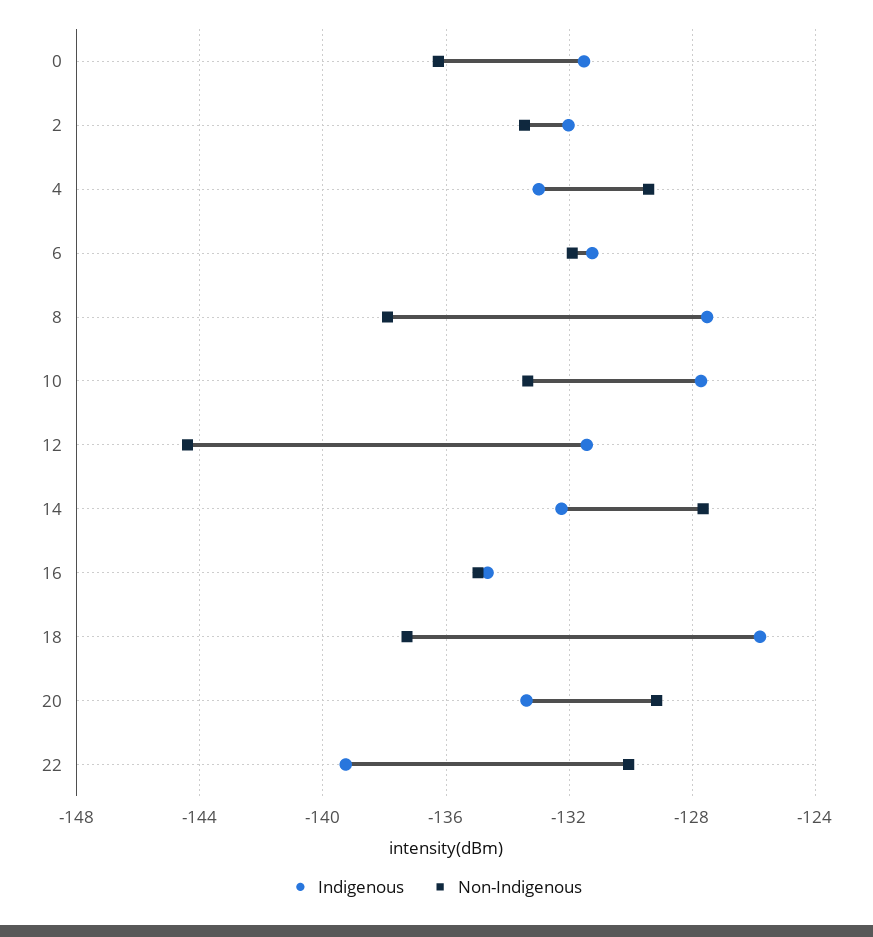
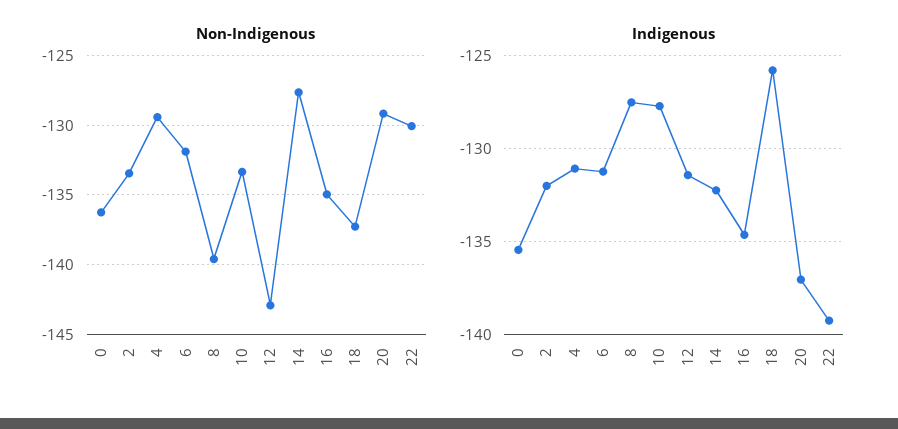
Indigenous, 0: -131.5 -> -135.5
Indigenous, 4: -133 -> -131
Non-Indigenous, 8: -138 -> -139.5
Non-Indigenous, 12: -144.5 -> -143
Indigenous, 20: -133.5 -> -137

